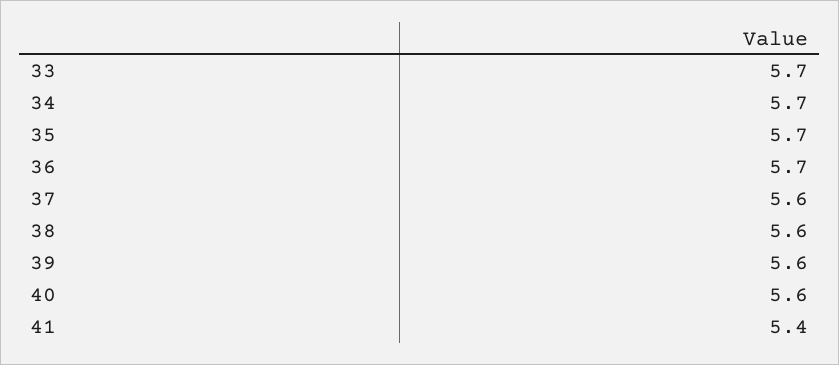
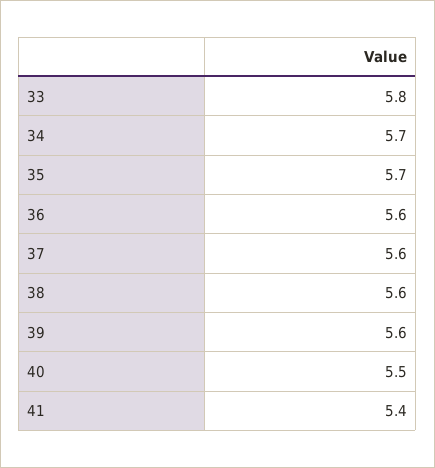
33: 5.7 -> 5.8
36: 5.7 -> 5.6
40: 5.6 -> 5.5

